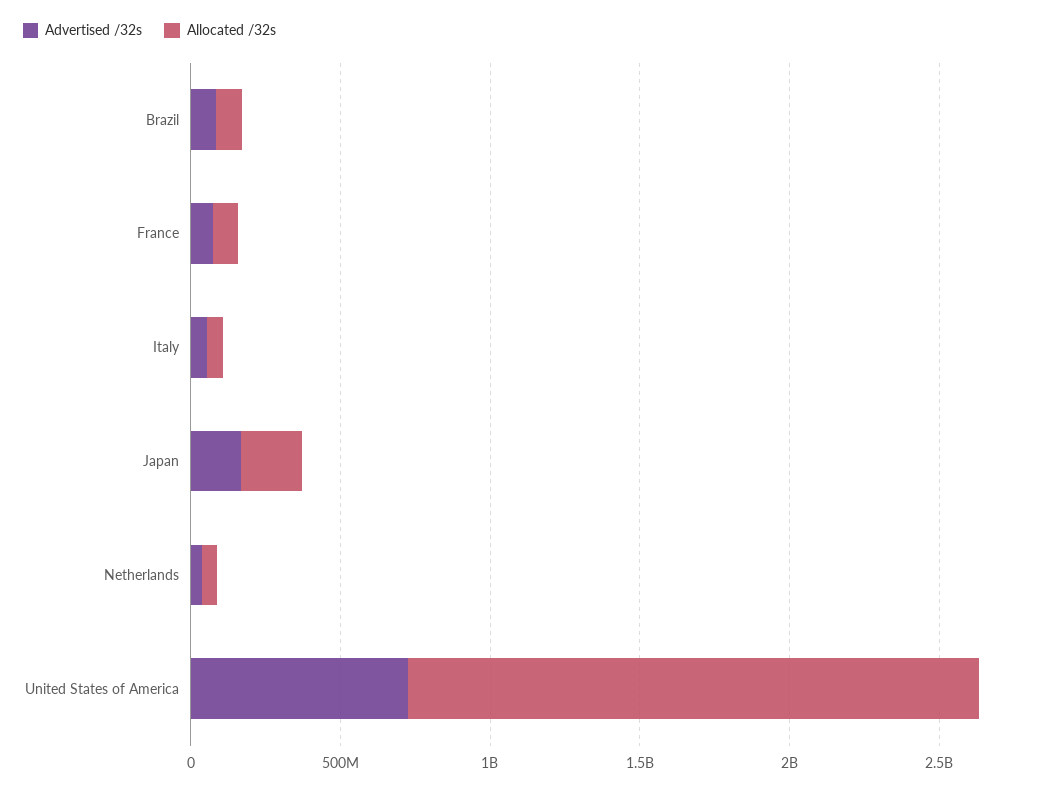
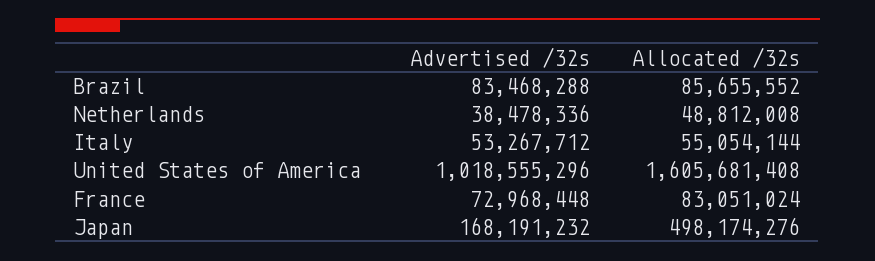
Allocated /32s, Japan: 200000000 -> 498174276
Advertised /32s, United States of America: 700000000 -> 1018555296
Allocated /32s, United States of America: 1900000000 -> 1605681408

